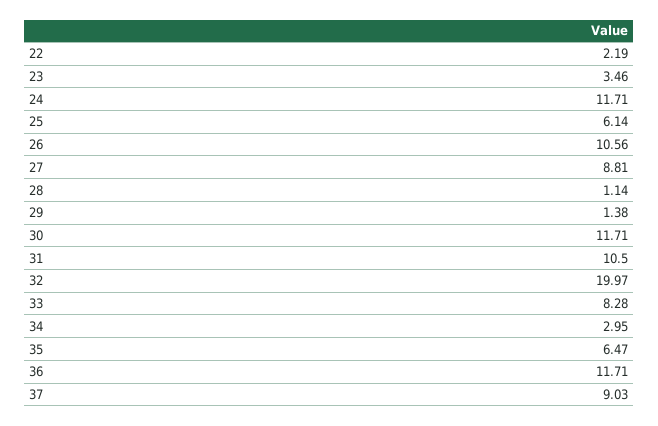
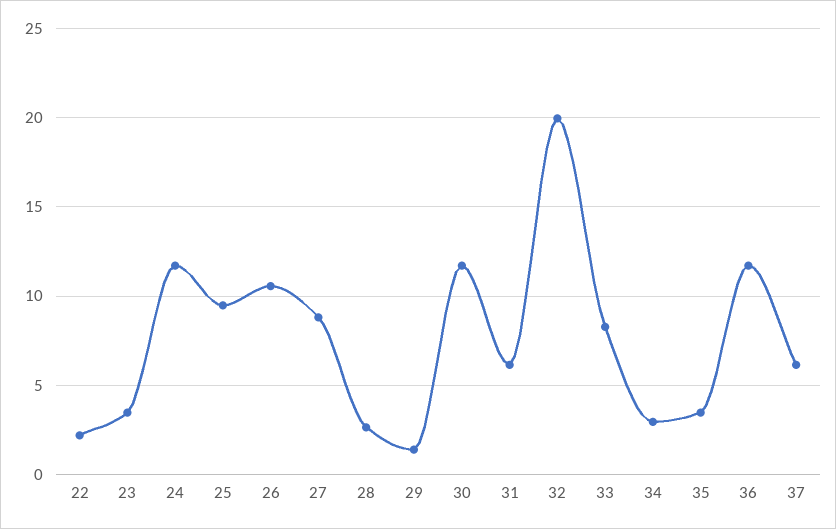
25: 6.14 -> 9.5
28: 1.14 -> 2.5
31: 10.5 -> 6
35: 6.47 -> 3.5
37: 9.03 -> 6

